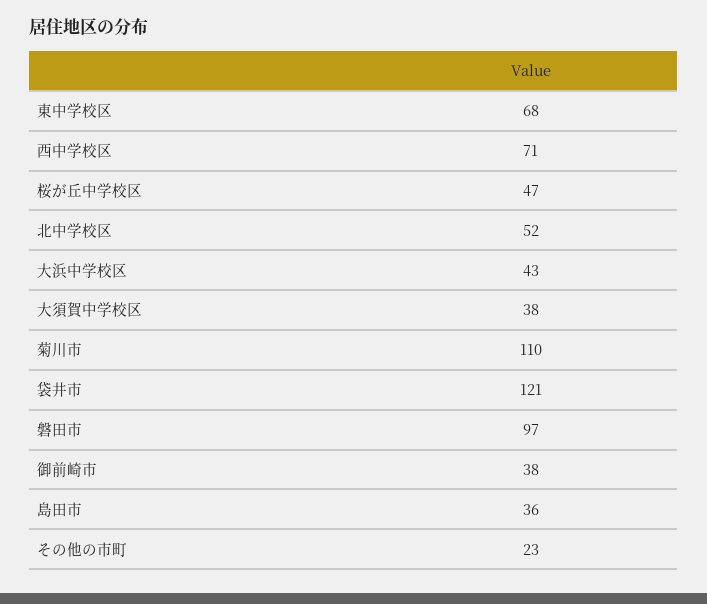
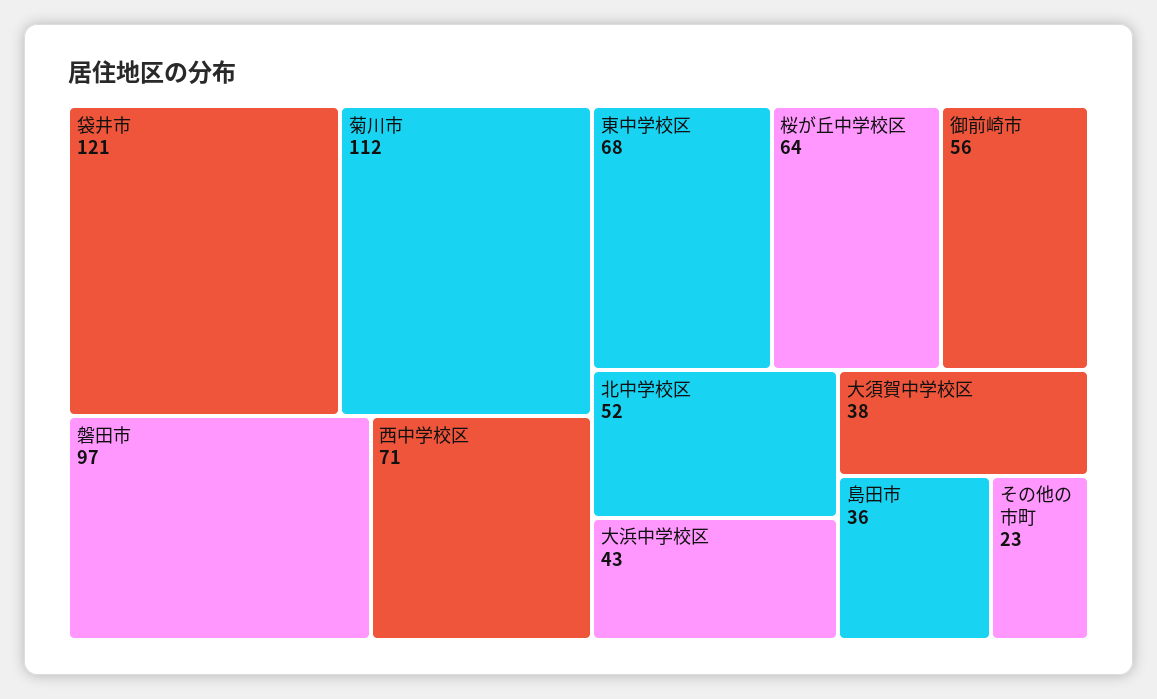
桜が丘中学校区: 47 -> 64
菊川市: 110 -> 112
御前崎市: 38 -> 56

